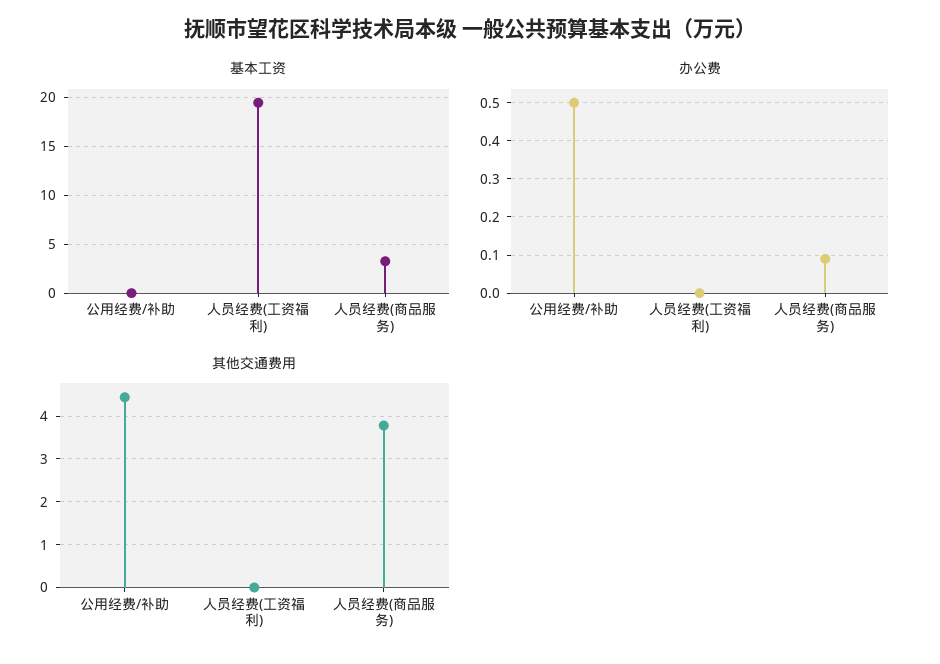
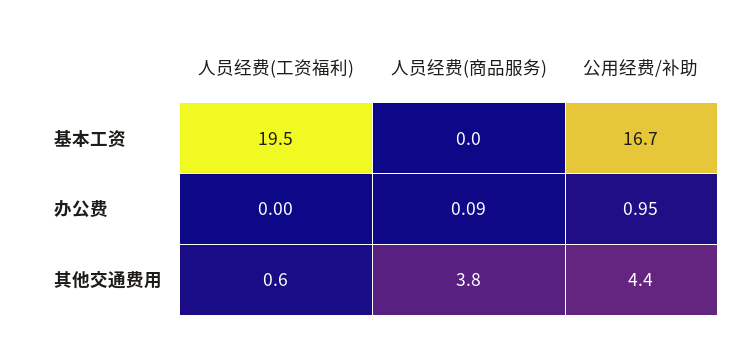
基本工资, 公用经费/补助: 0 -> 16.7
基本工资, 人员经费(商品服务): 3 -> 0
办公费, 公用经费/补助: 0.5 -> 0.95
其他交通费用, 人员经费(工资福利): 0 -> 0.6

